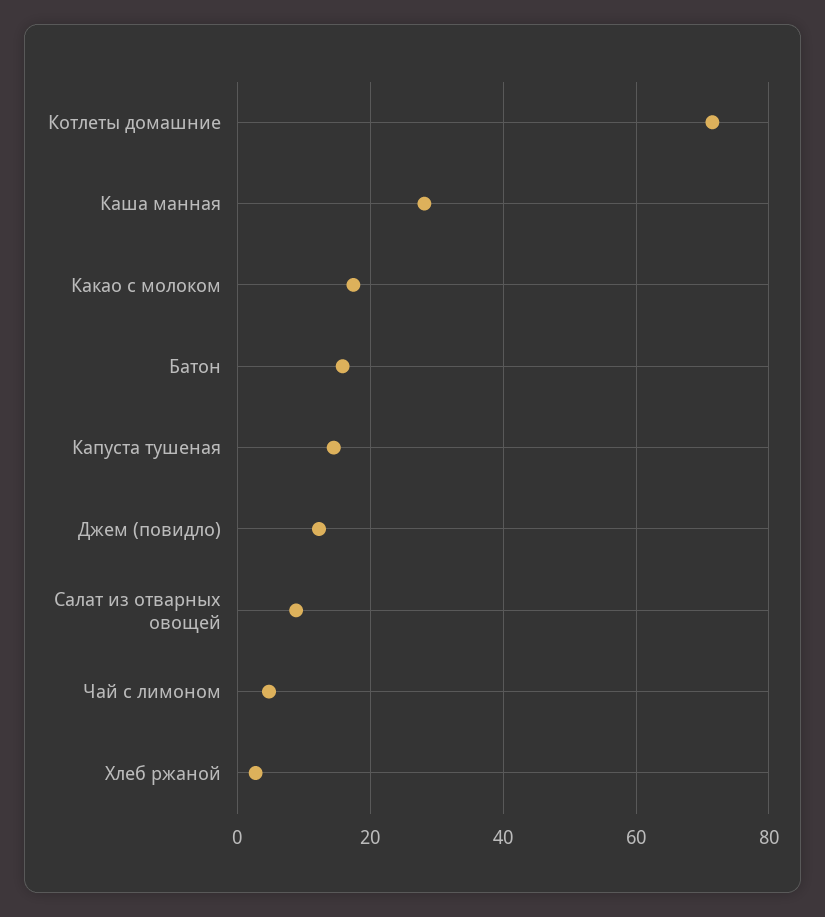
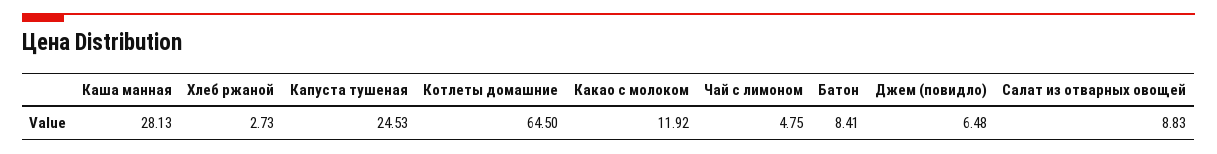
Котлеты домашние: 72 -> 64.5
Какао с молоком: 18 -> 11.92
Батон: 16 -> 8.41
Капуста тушеная: 14 -> 24.53
Джем (повидло): 12 -> 6.48

